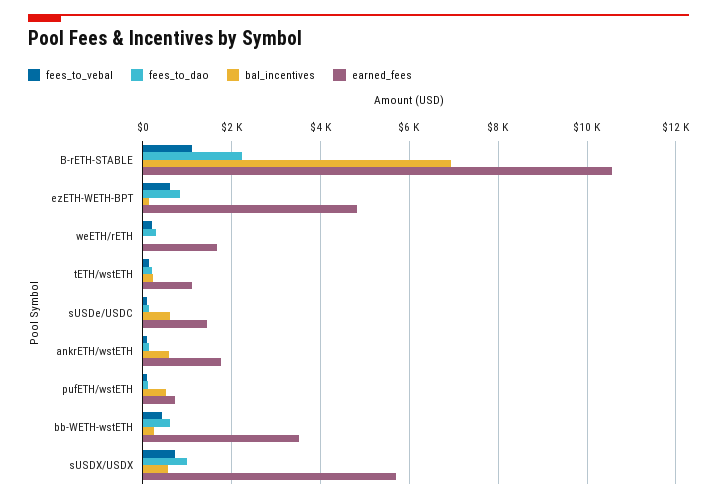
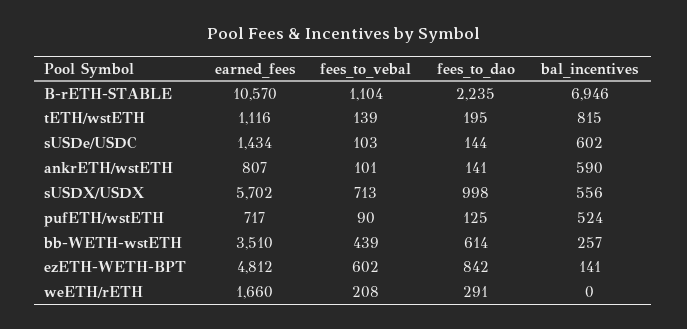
bal_incentives, tETH/wstETH: 200 -> 815
earned_fees, ankrETH/wstETH: 1800 -> 807

